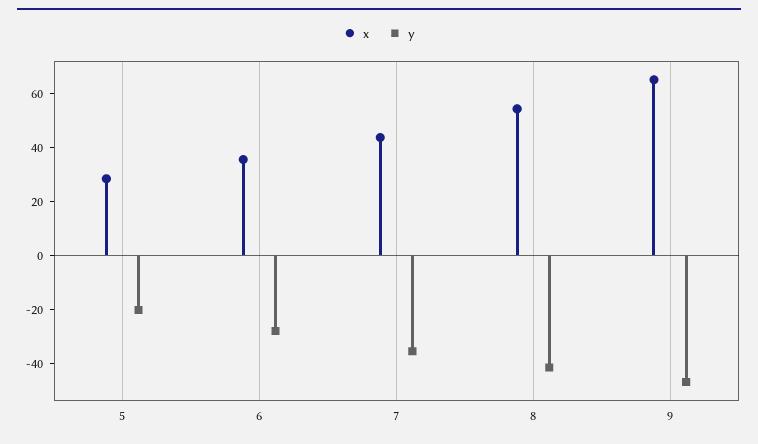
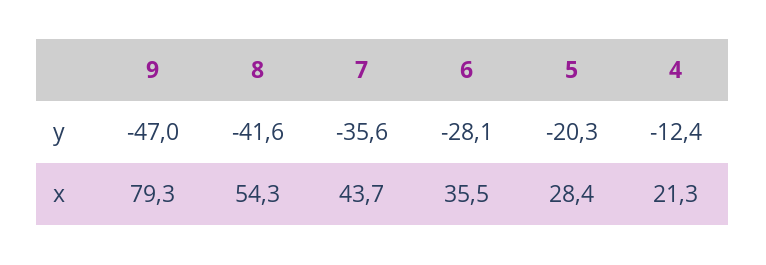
x, 9: 65 -> 79.3
y, 4: none -> -12.4
x, 4: none -> 21.3

